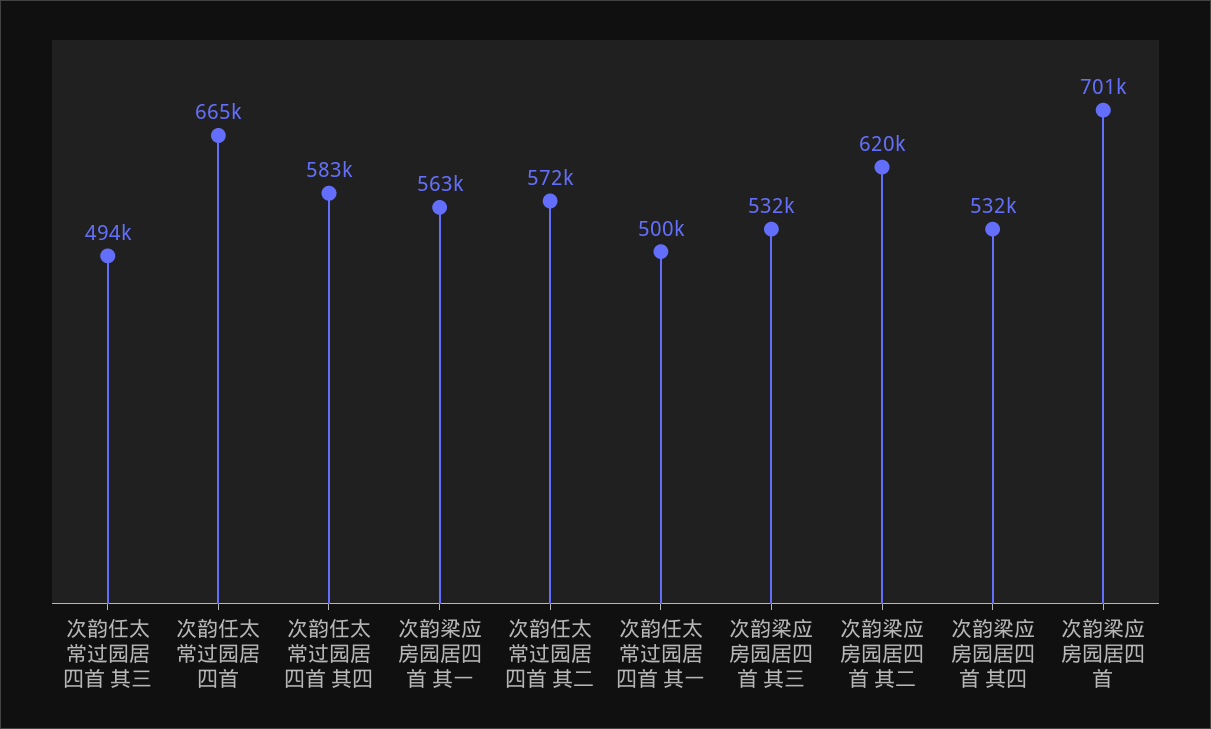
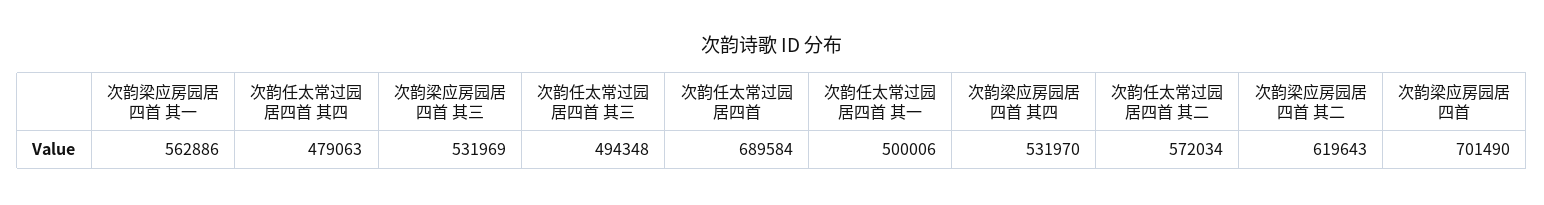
次韵任太常过园居四首: 665000 -> 689584
次韵任太常过园居四首 其四: 583000 -> 479063

